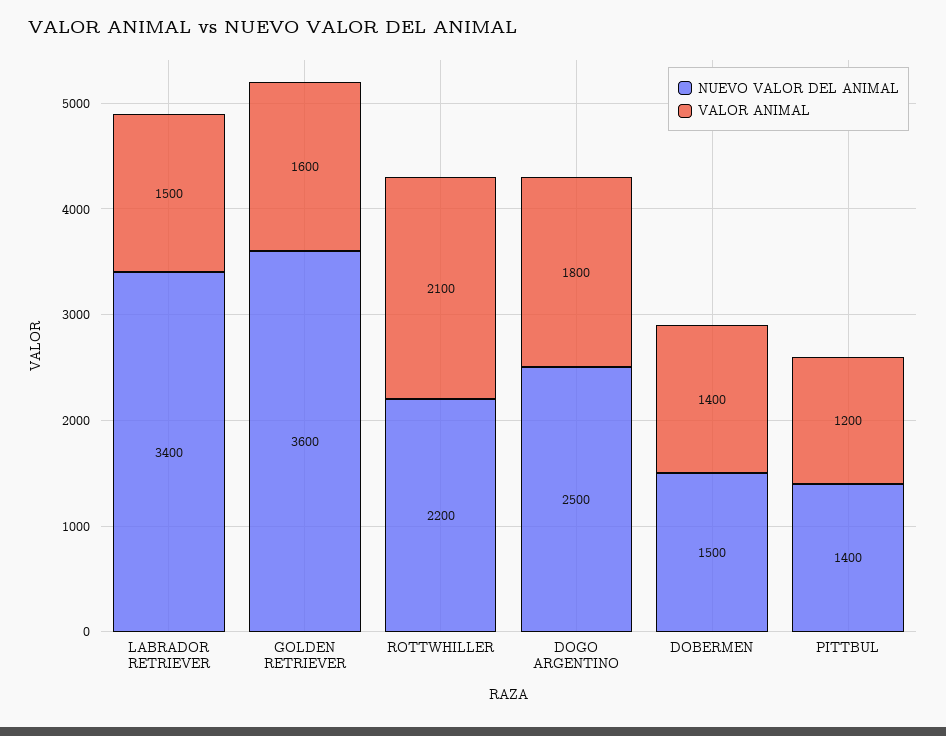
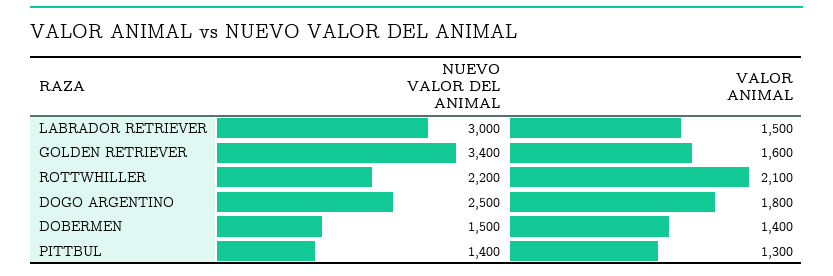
NUEVO VALOR DEL ANIMAL, LABRADOR RETRIEVER: 3400 -> 3000
NUEVO VALOR DEL ANIMAL, GOLDEN RETRIEVER: 3600 -> 3400
VALOR ANIMAL, PITTBUL: 1200 -> 1300

